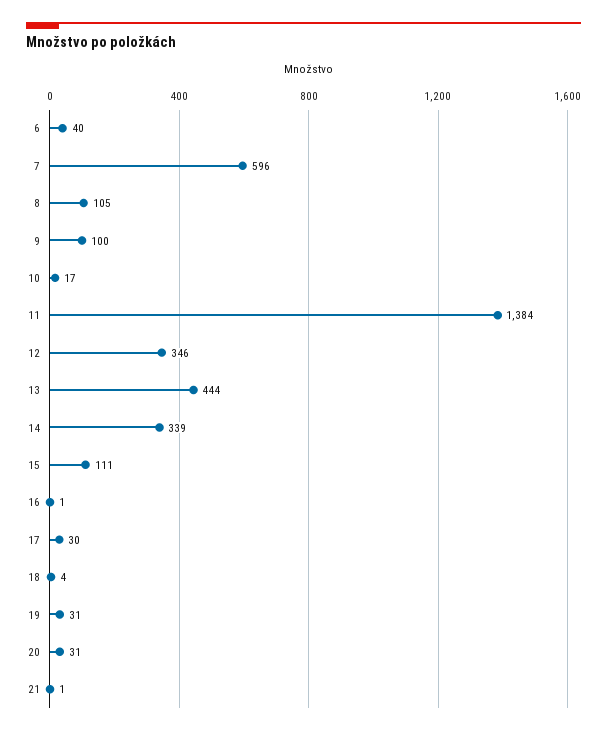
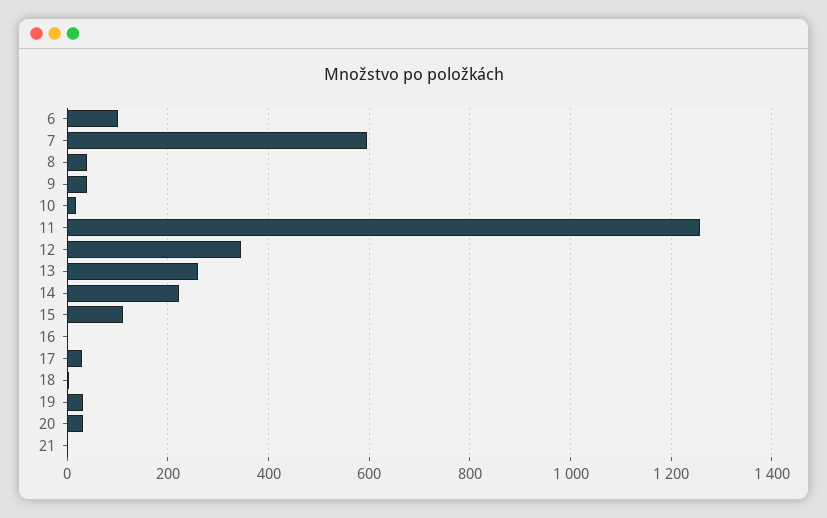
6: 40 -> 100
8: 105 -> 40
9: 100 -> 40
11: 1384 -> 1260
13: 444 -> 260
14: 339 -> 220

